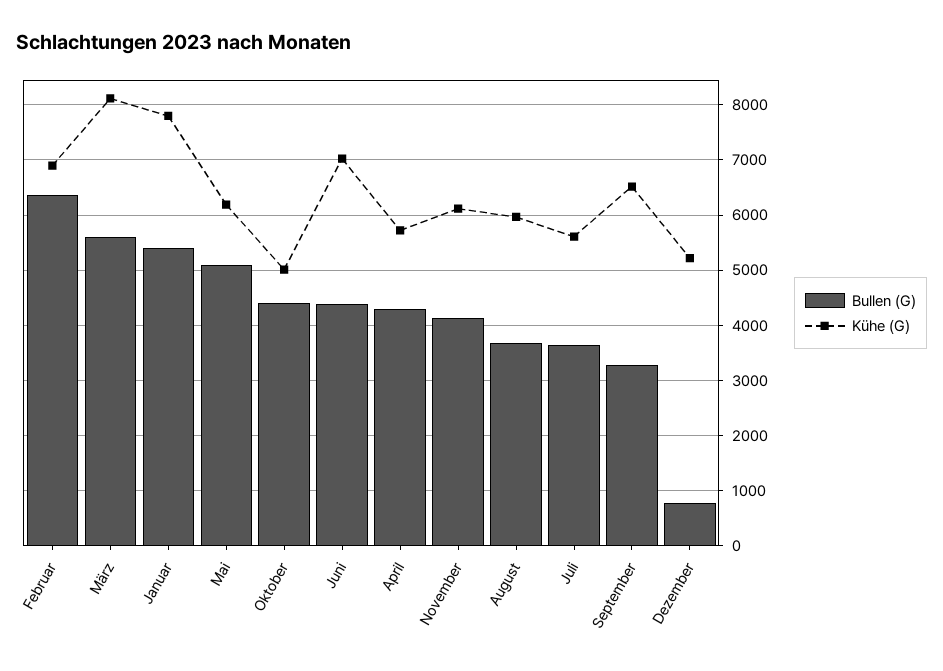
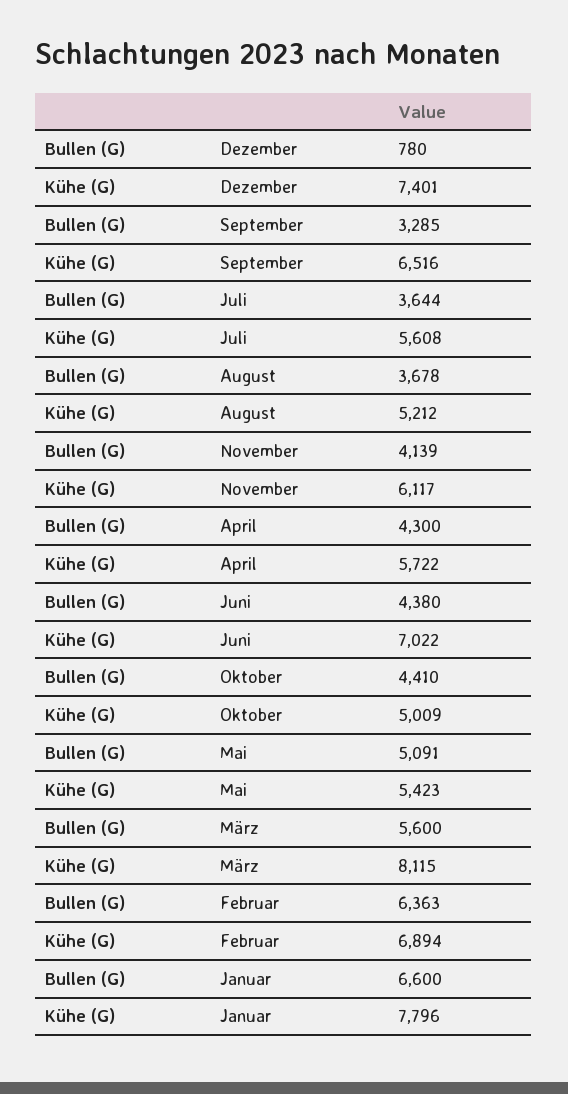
Bullen (G), Januar: 5400 -> 6600
Kühe (G), Mai: 6200 -> 5423
Kühe (G), August: 6000 -> 5212
Kühe (G), Dezember: 5200 -> 7401

